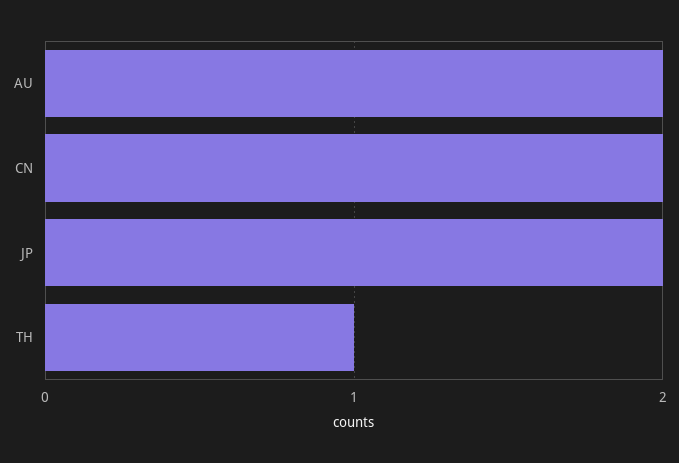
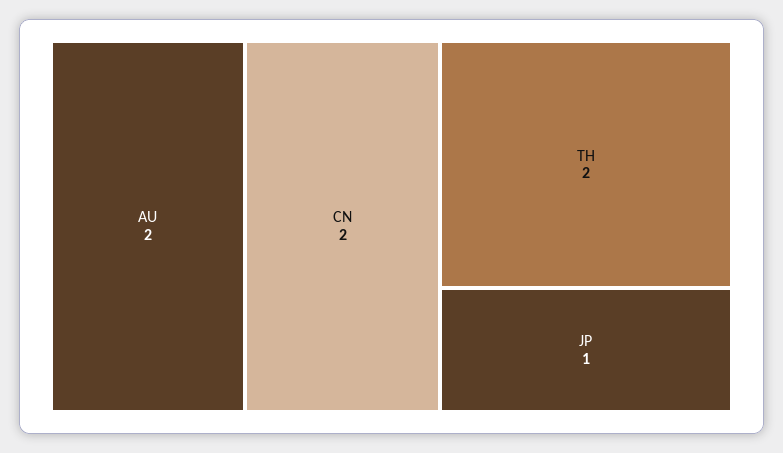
JP: 2 -> 1
TH: 1 -> 2

